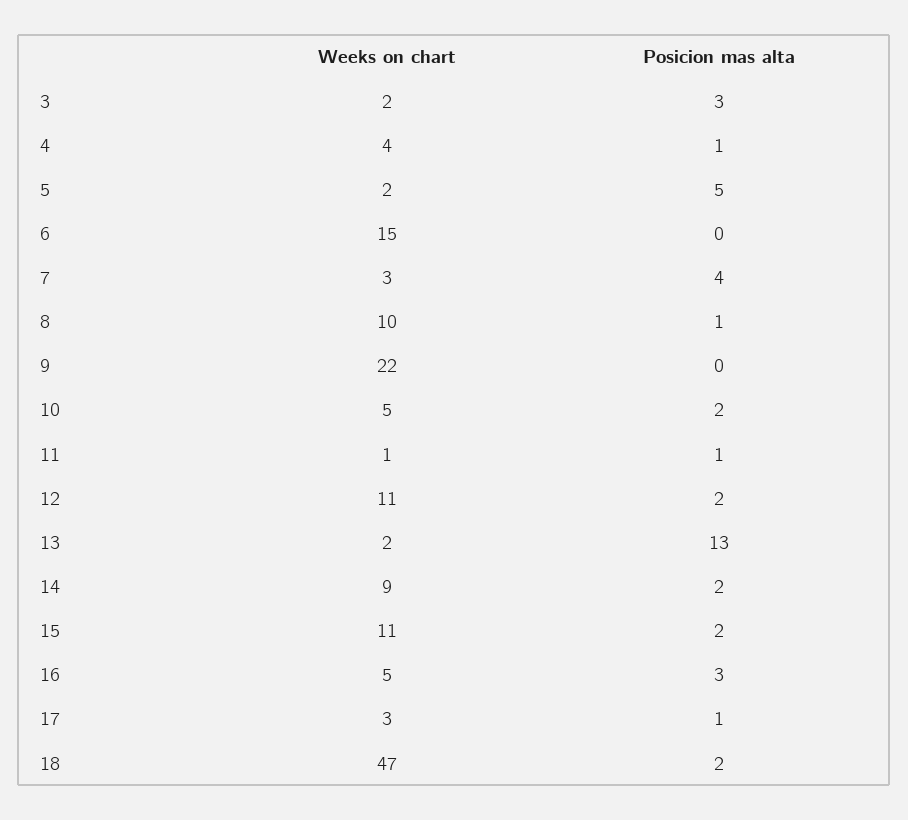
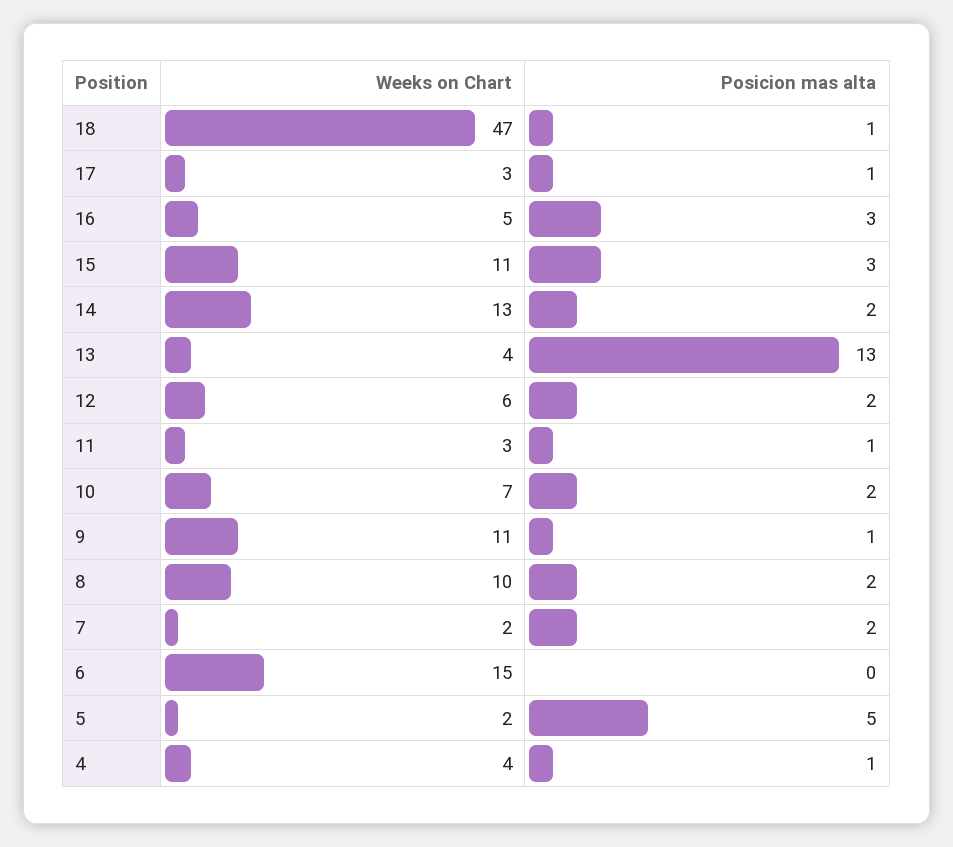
Weeks on chart, 3: 2 -> none
Posicion mas alta, 3: 3 -> none
Weeks on chart, 7: 3 -> 2
Posicion mas alta, 7: 4 -> 2
Posicion mas alta, 8: 1 -> 2
Weeks on chart, 9: 22 -> 11
Posicion mas alta, 9: 0 -> 1
Weeks on chart, 10: 5 -> 7
Weeks on chart, 11: 1 -> 3
Weeks on chart, 12: 11 -> 6
Weeks on chart, 13: 2 -> 4
Weeks on chart, 14: 9 -> 13
Posicion mas alta, 15: 2 -> 3
Posicion mas alta, 18: 2 -> 1

